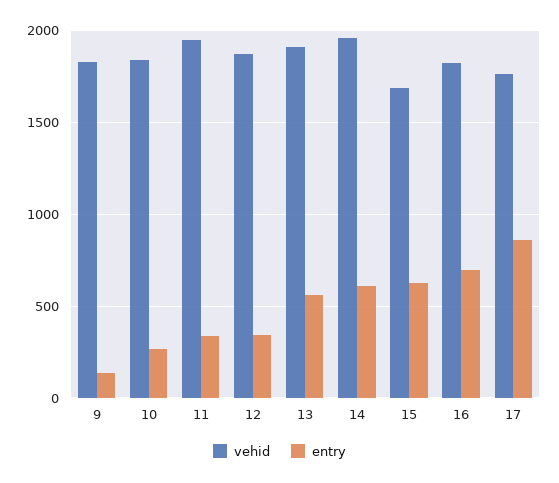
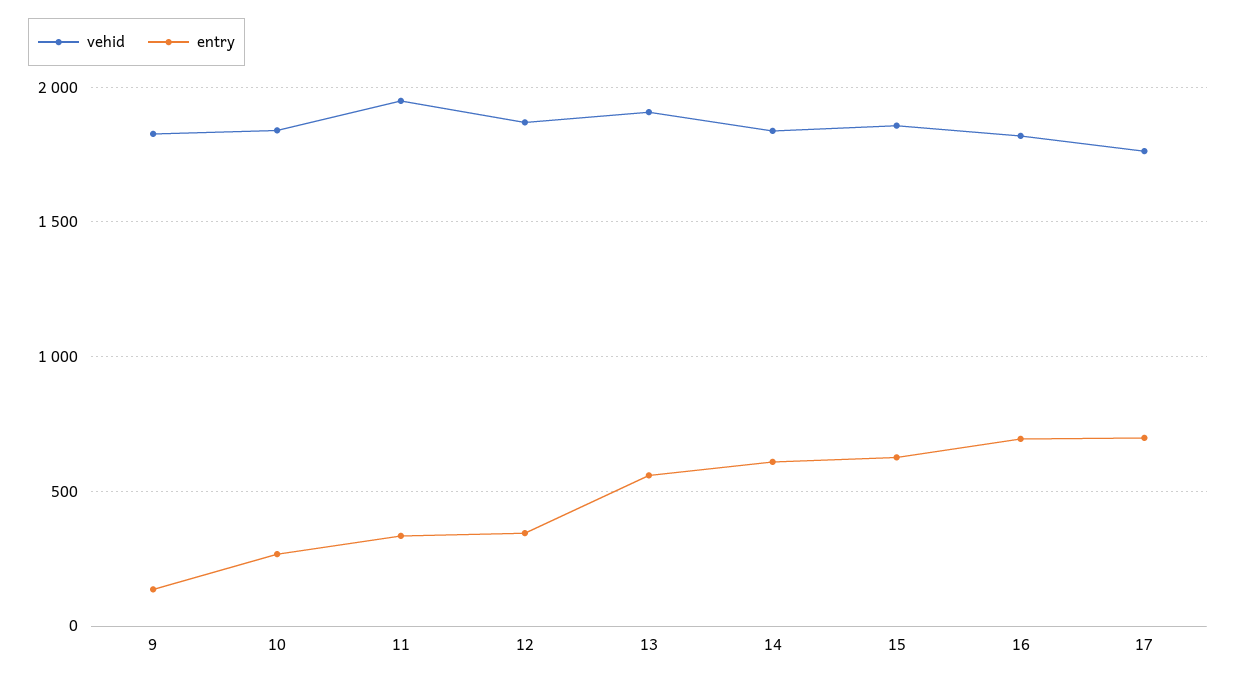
vehid, 14: 1950 -> 1850
vehid, 15: 1700 -> 1850
entry, 17: 850 -> 700

